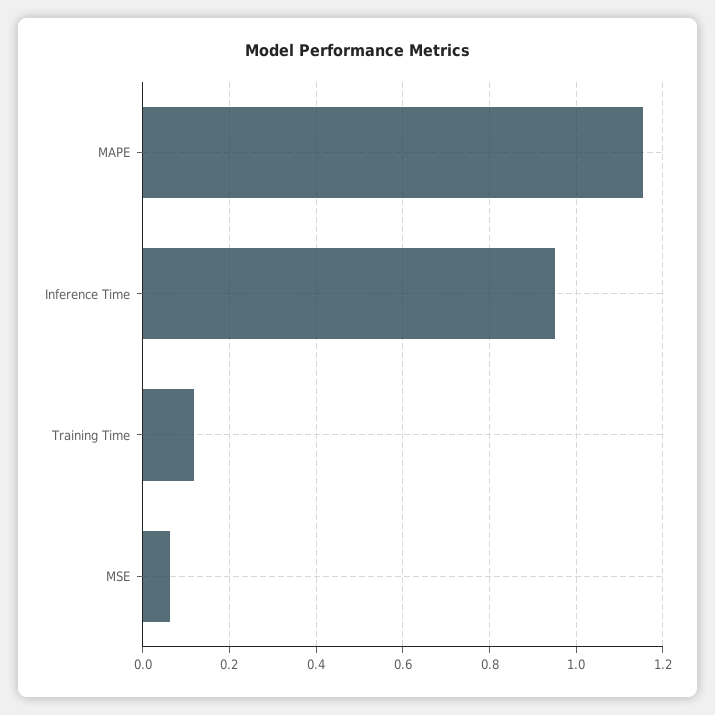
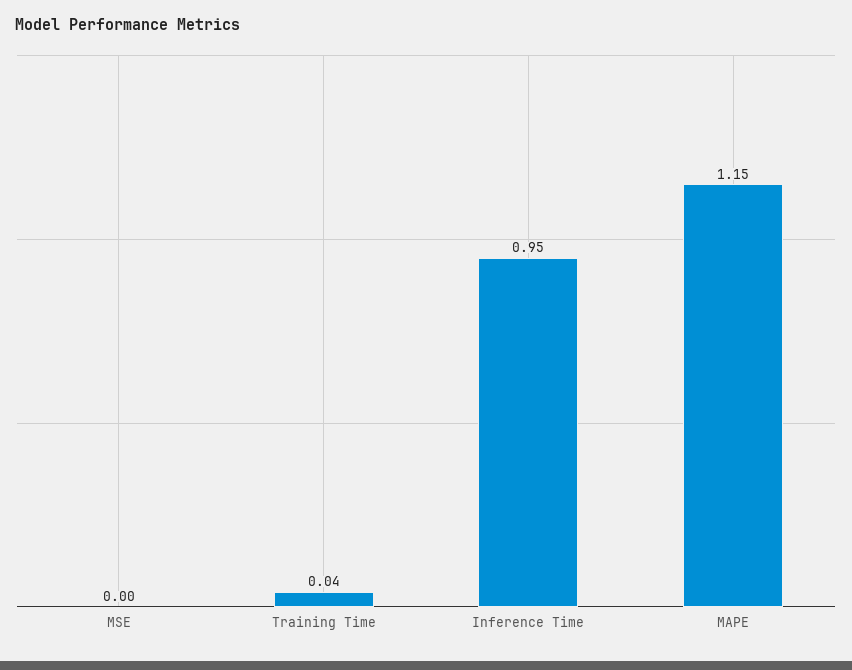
Training Time: 0.12 -> 0.04
MSE: 0.06 -> 0

